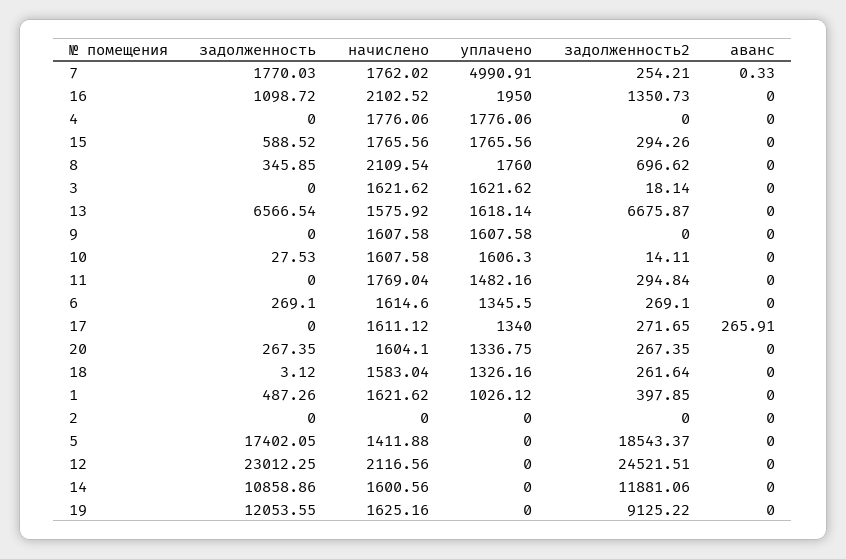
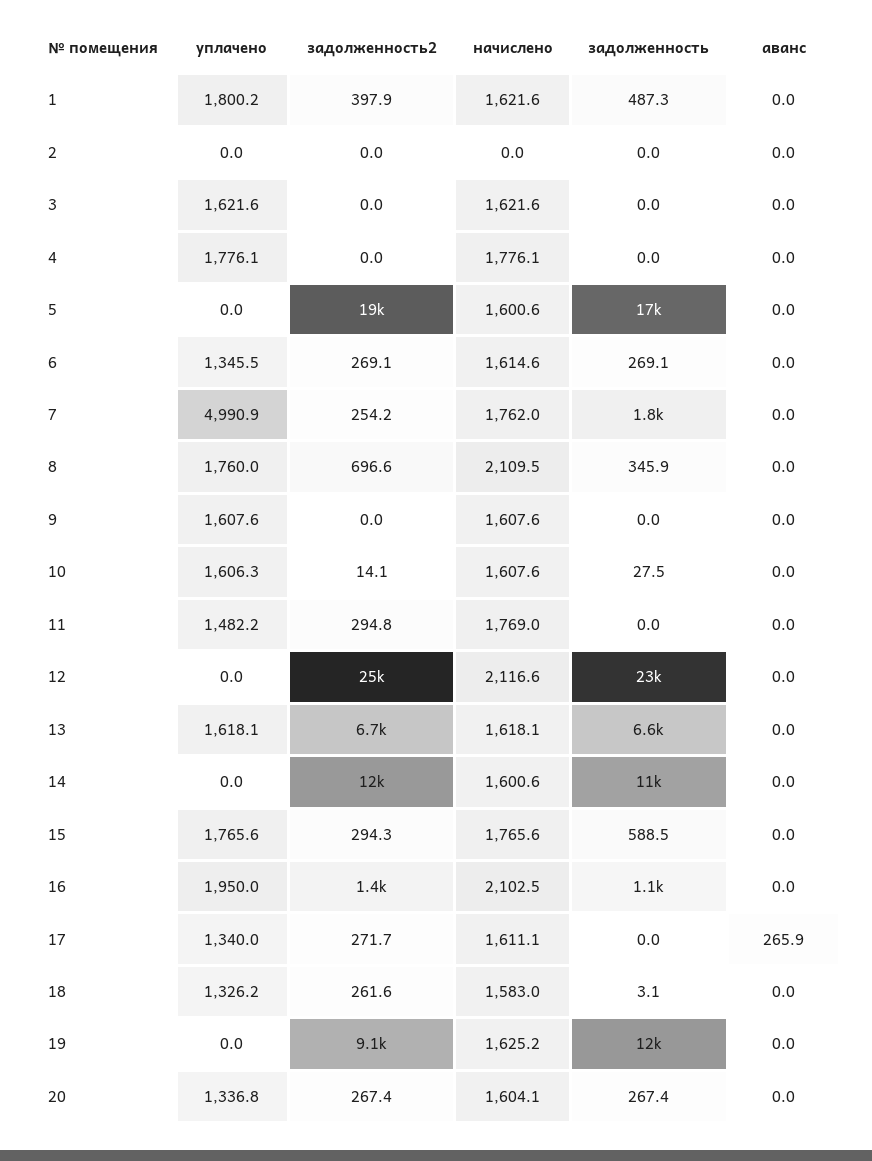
аванс, 7: 0.33 -> 0
задолженность2, 3: 18.14 -> 0
начислено, 13: 1575.92 -> 1618.1
уплачено, 1: 1026.12 -> 1800.2
начислено, 5: 1411.88 -> 1600.6

